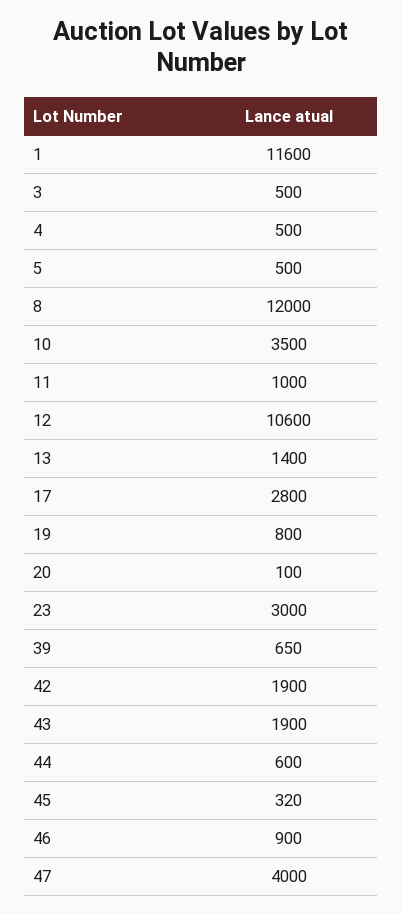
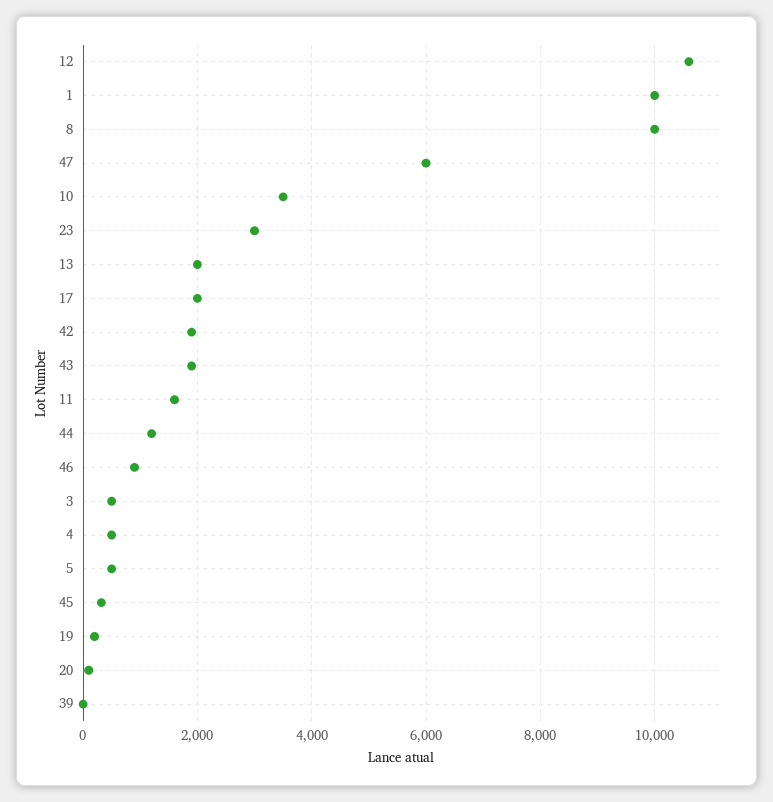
1: 11600 -> 10000
8: 12000 -> 10000
11: 1000 -> 1600
13: 1400 -> 2000
17: 2800 -> 2000
19: 800 -> 200
39: 650 -> 0
44: 600 -> 1200
47: 4000 -> 6000

